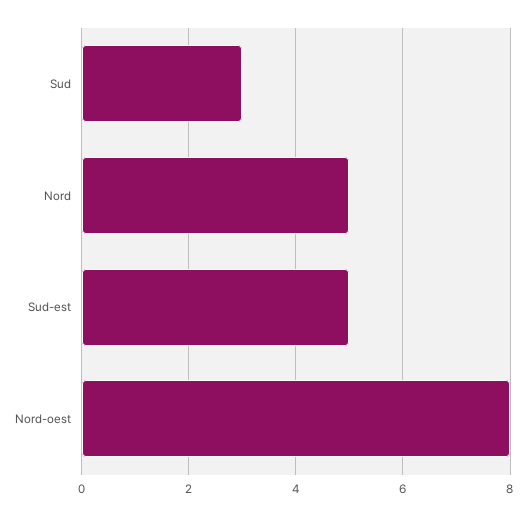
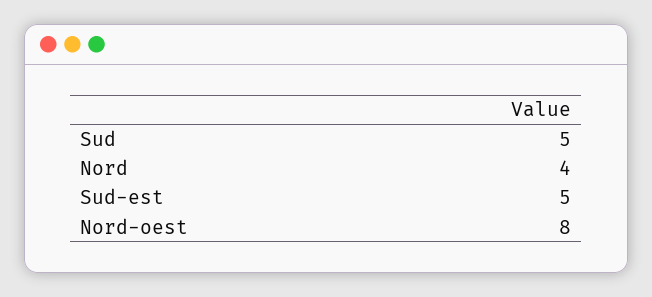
Sud: 3 -> 5
Nord: 5 -> 4

